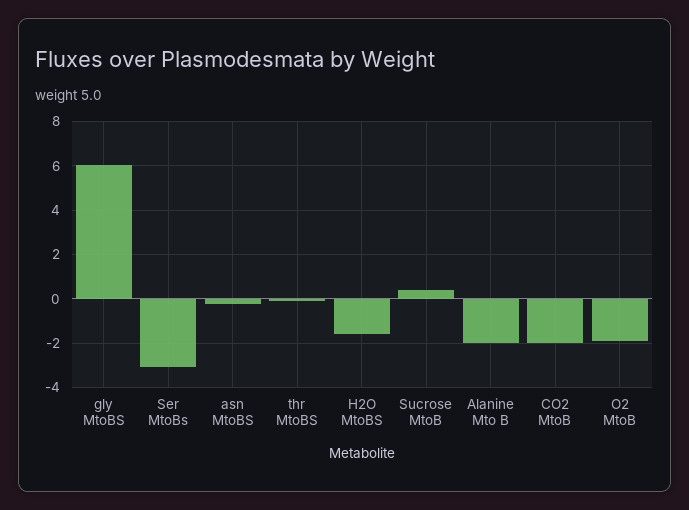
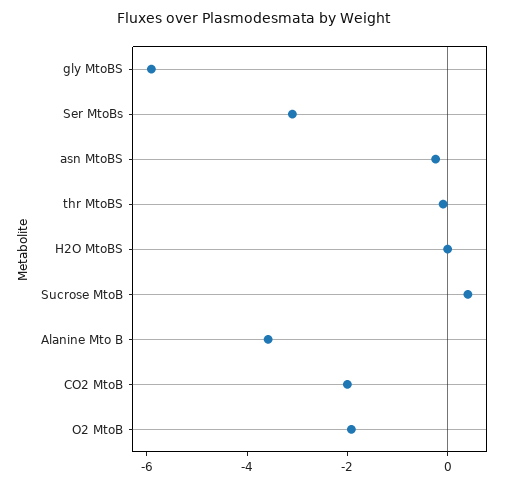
gly MtoBS: 6 -> -6
H2O MtoBS: -1.5 -> 0
Alanine Mto B: -2 -> -3.5

